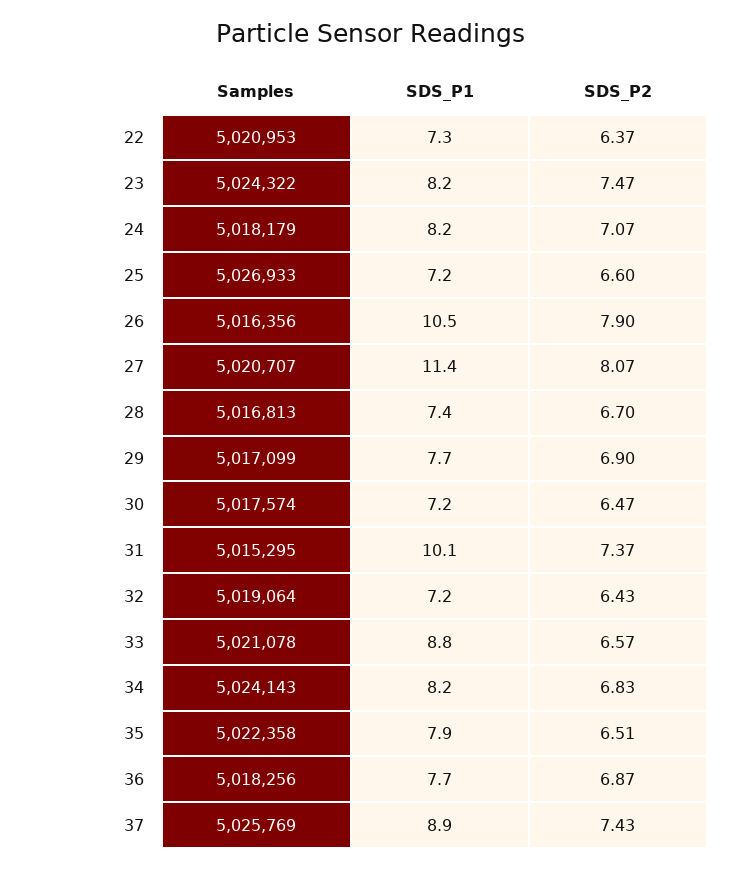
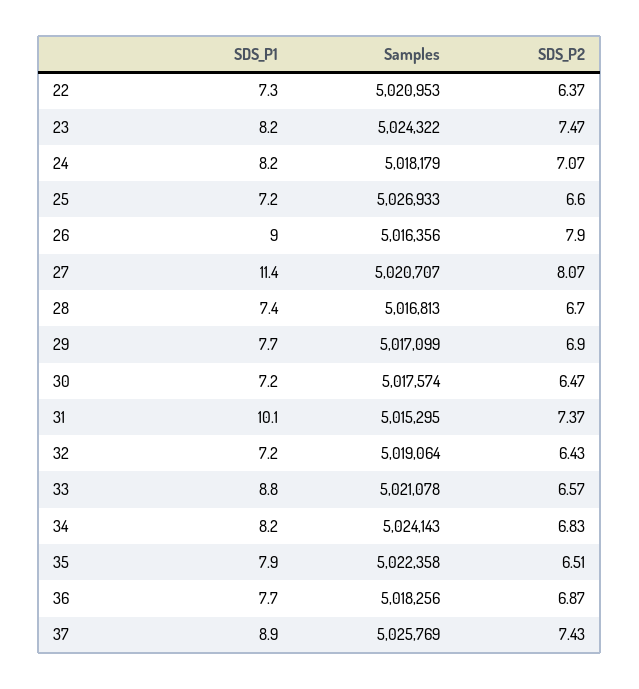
SDS_P1, 26: 10.5 -> 9

